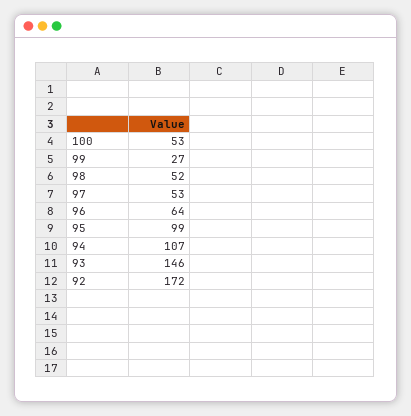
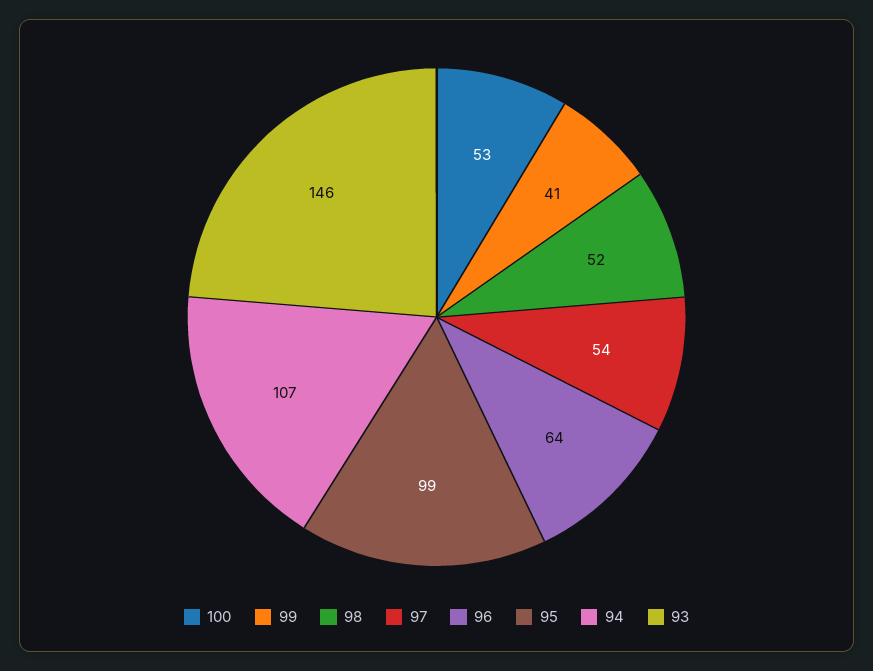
99: 27 -> 41
97: 53 -> 54
92: 172 -> none

